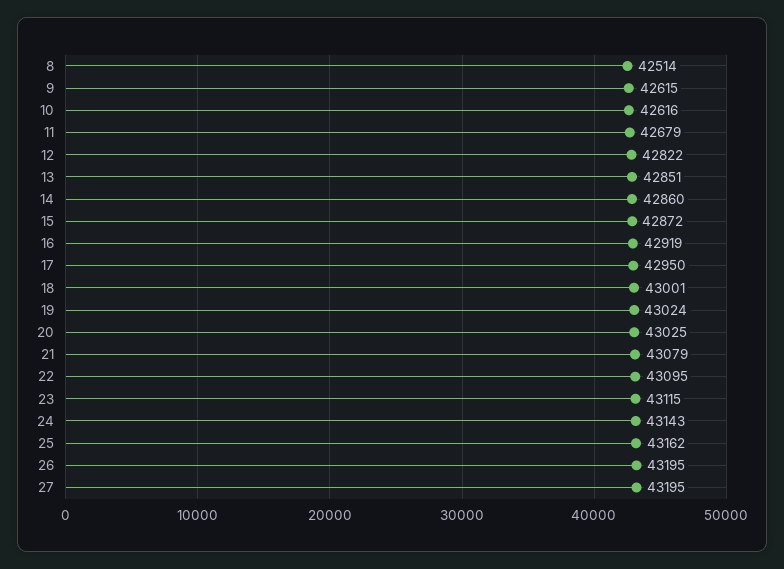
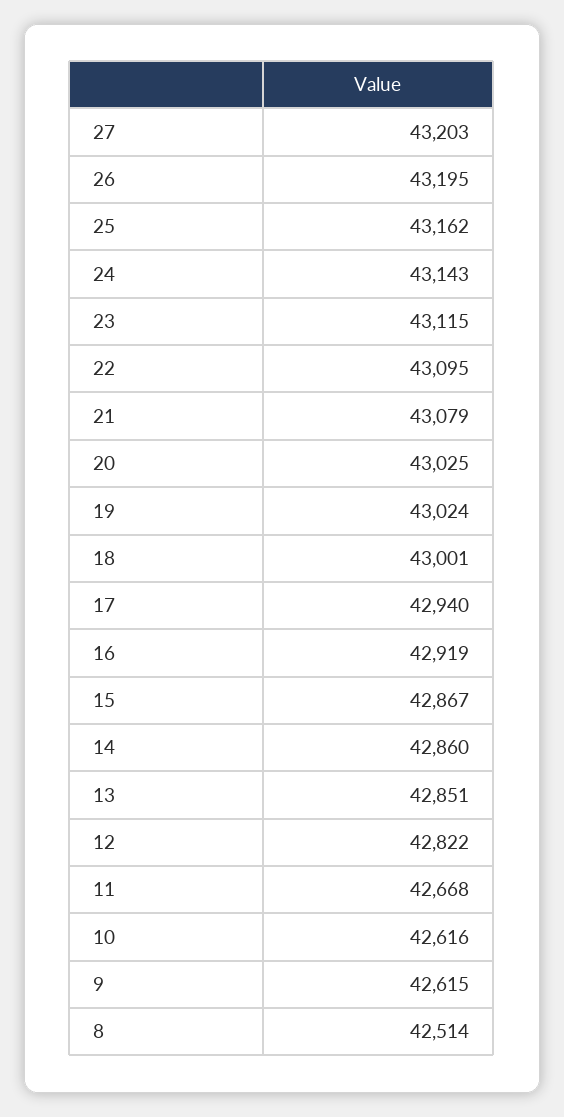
11: 42679 -> 42668
15: 42872 -> 42867
17: 42950 -> 42940
27: 43195 -> 43203

